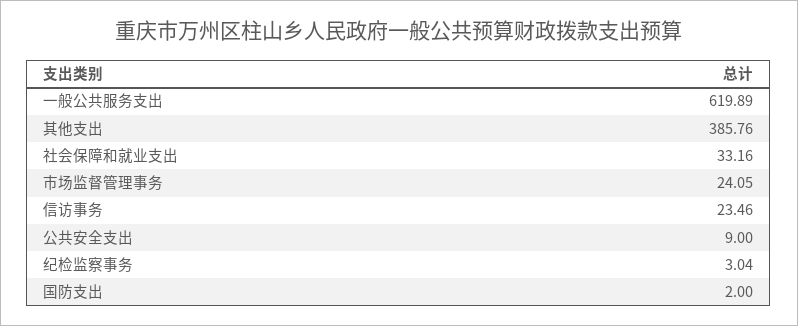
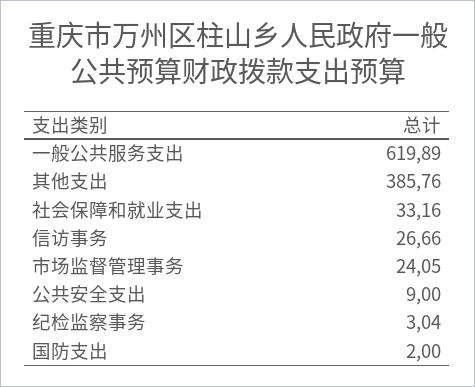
信访事务: 23.46 -> 26.66

